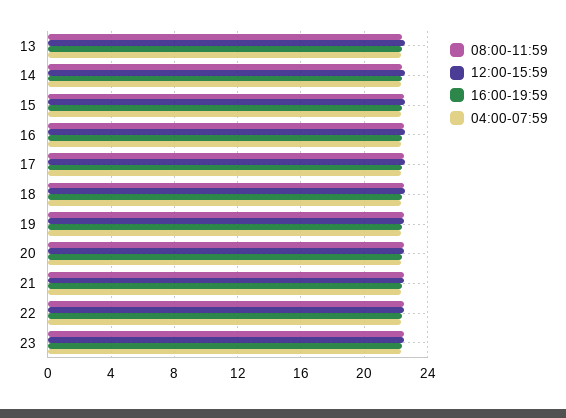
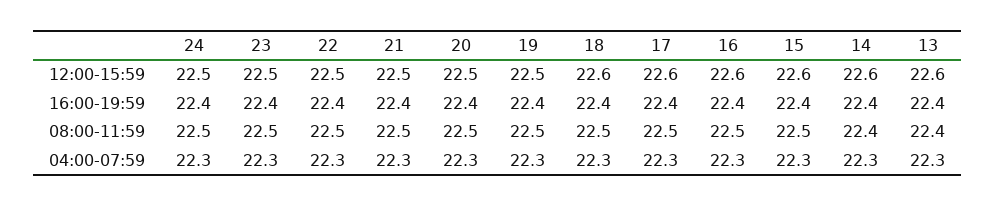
12:00-15:59, 24: none -> 22.5
16:00-19:59, 24: none -> 22.4
08:00-11:59, 24: none -> 22.5
04:00-07:59, 24: none -> 22.3

